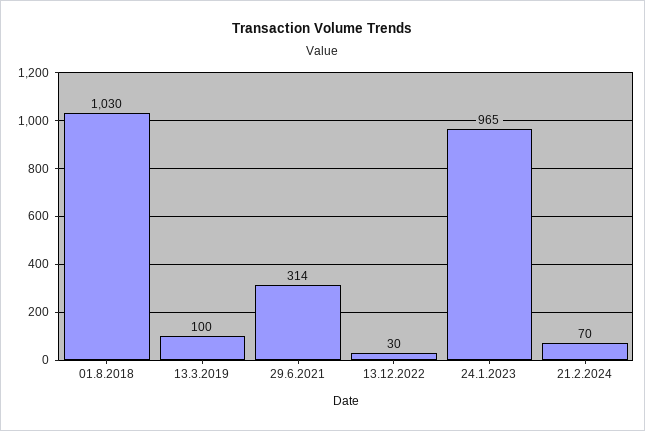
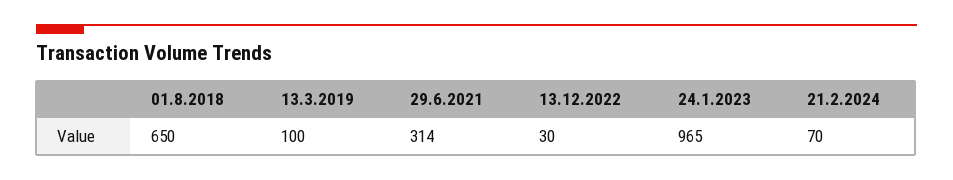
01.8.2018: 1030 -> 650

